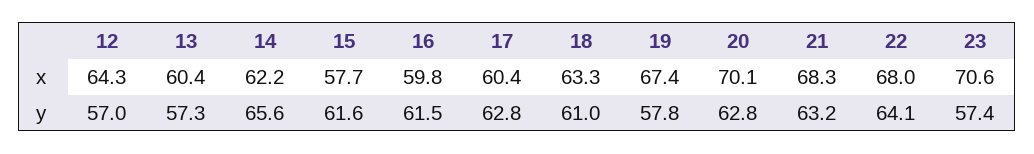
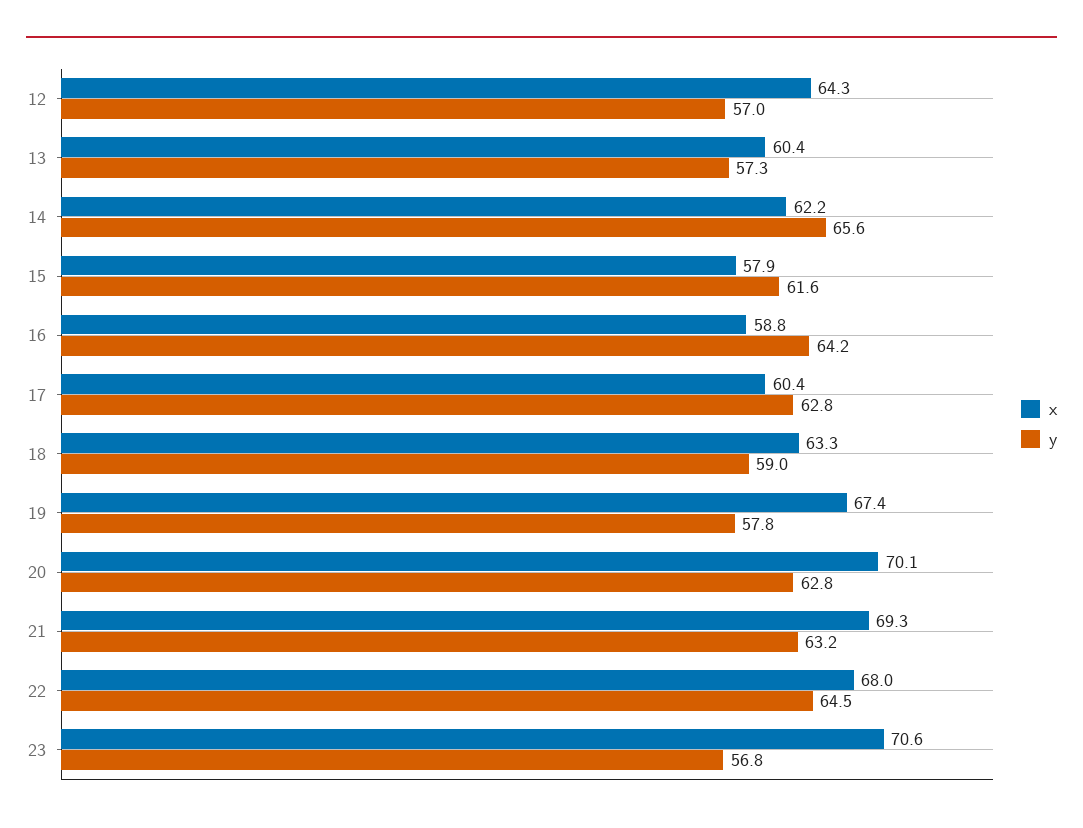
x, 15: 57.7 -> 57.9
x, 16: 59.8 -> 58.8
x, 21: 68.3 -> 69.3
y, 16: 61.5 -> 64.2
y, 18: 61 -> 59
y, 22: 64.1 -> 64.5
y, 23: 57.4 -> 56.8

